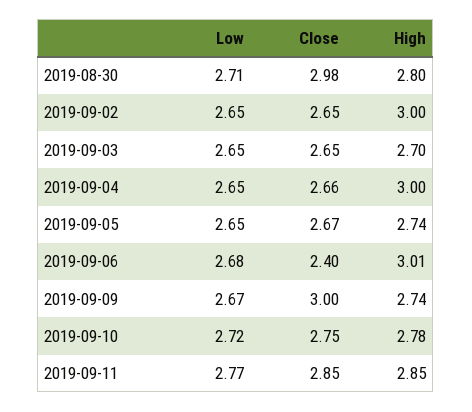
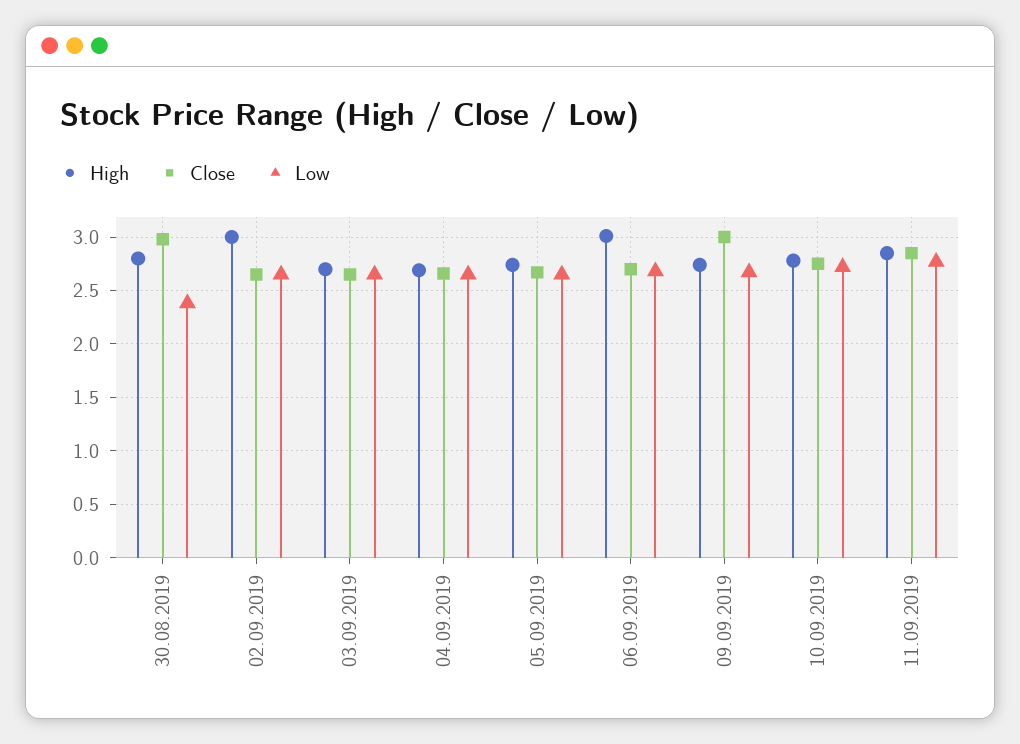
Low, 2019-08-30: 2.71 -> 2.4
High, 2019-09-04: 3 -> 2.7
Close, 2019-09-06: 2.4 -> 2.7

